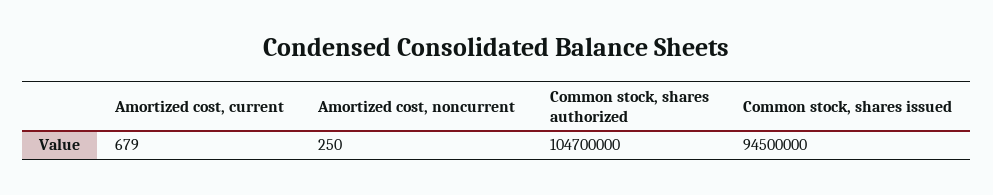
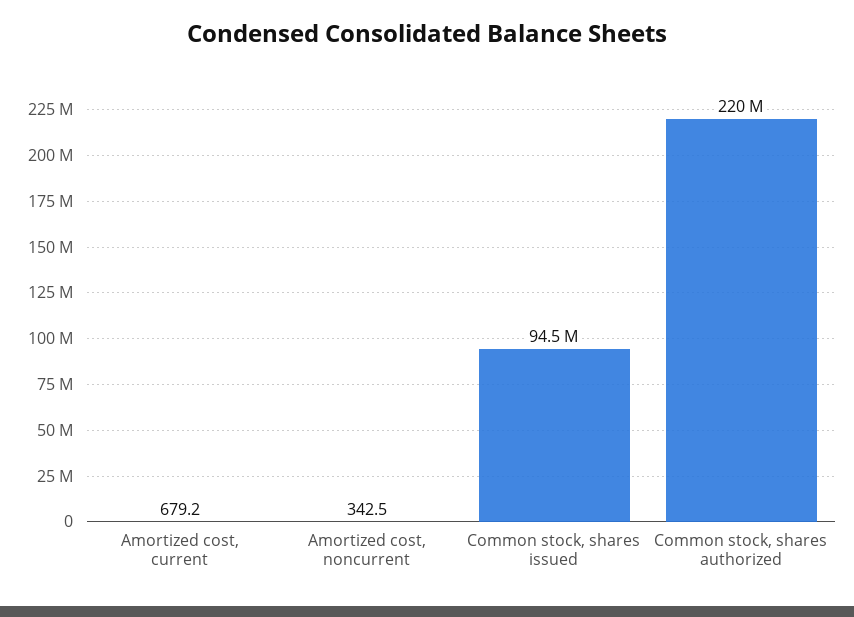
Amortized cost, noncurrent: 250 -> 342.5
Common stock, shares authorized: 104700000 -> 220000000

